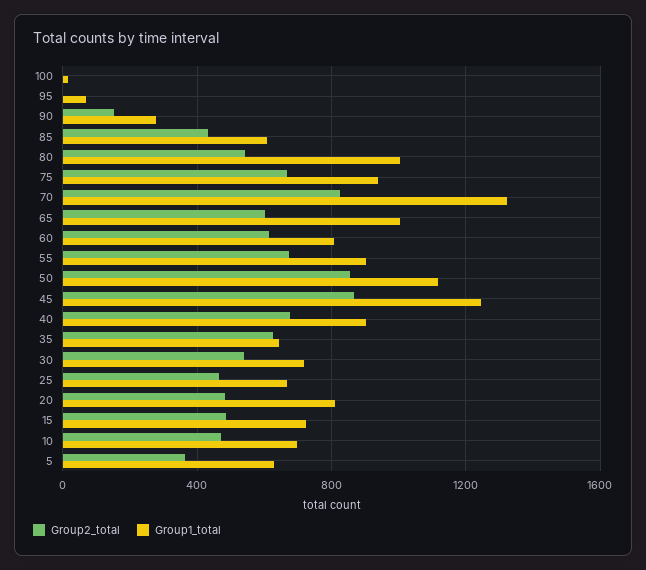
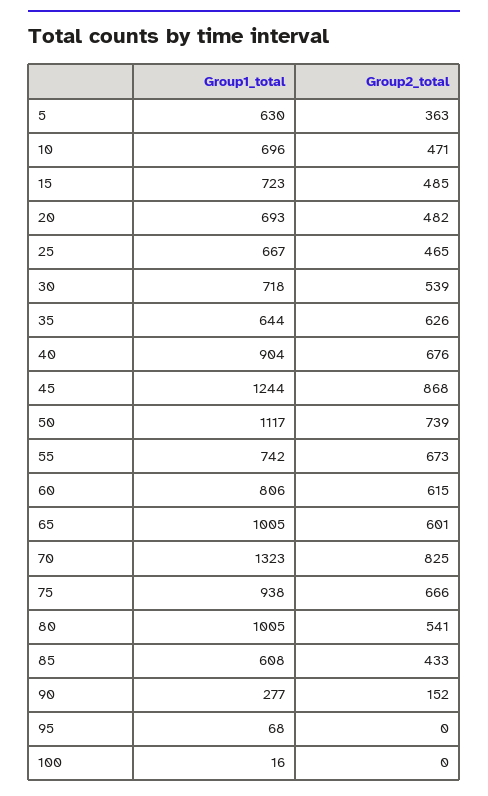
Group1_total, 55: 900 -> 742
Group2_total, 50: 850 -> 739
Group1_total, 20: 800 -> 693

